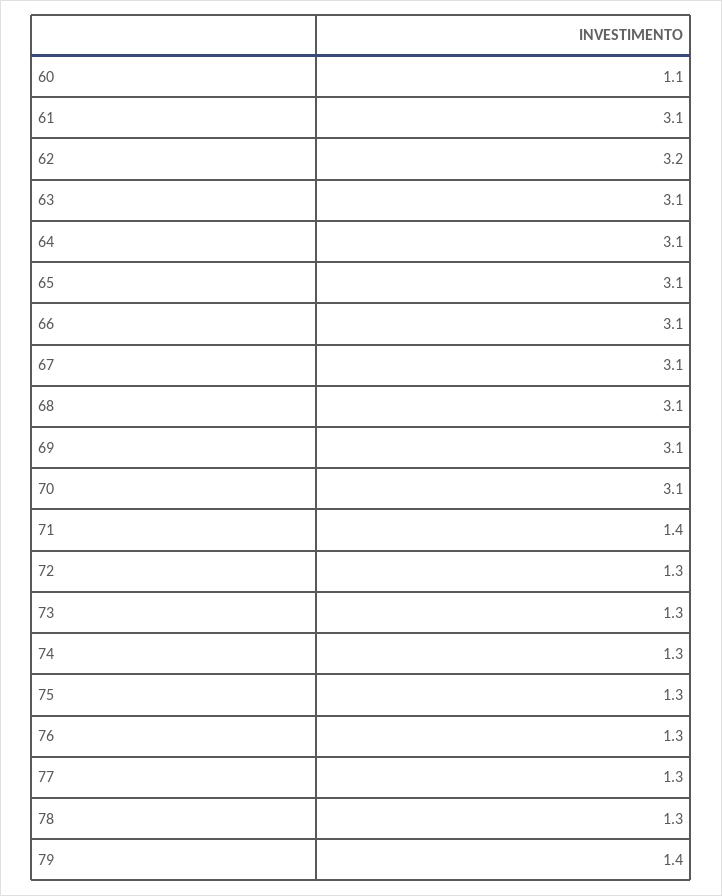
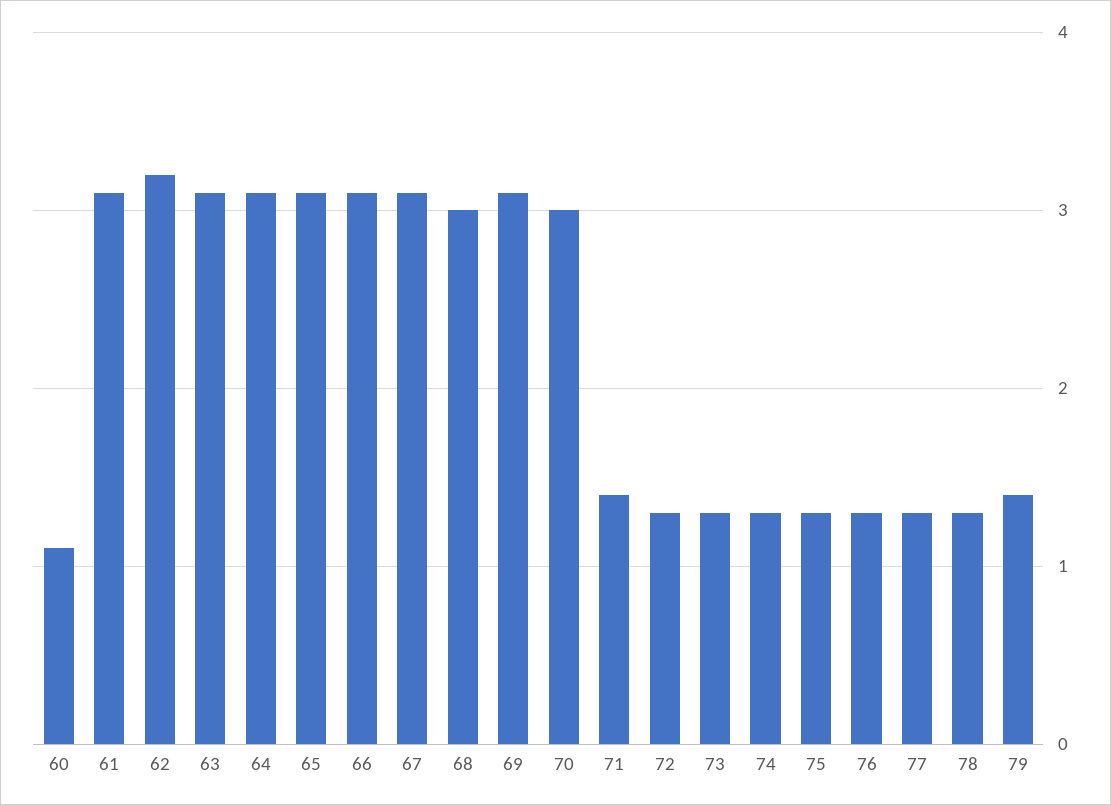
68: 3.1 -> 3
70: 3.1 -> 3

